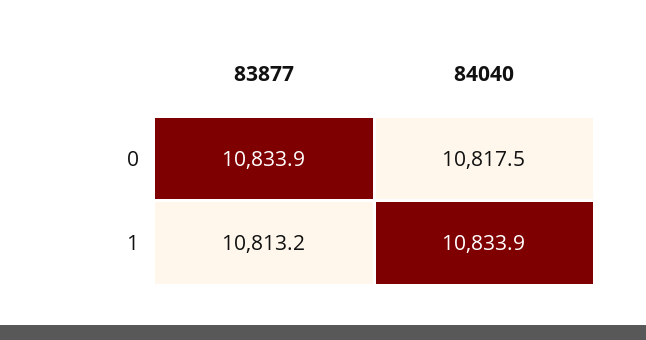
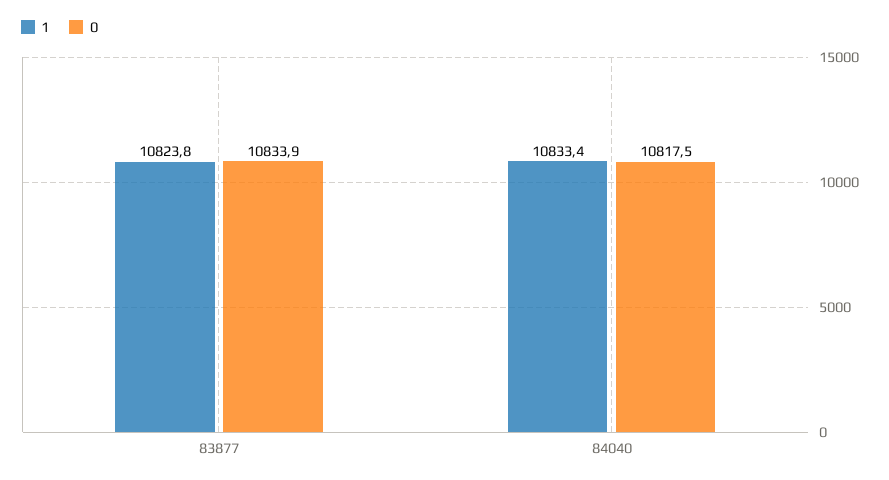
1, 83877: 10813.2 -> 10823.8
1, 84040: 10833.9 -> 10833.4

